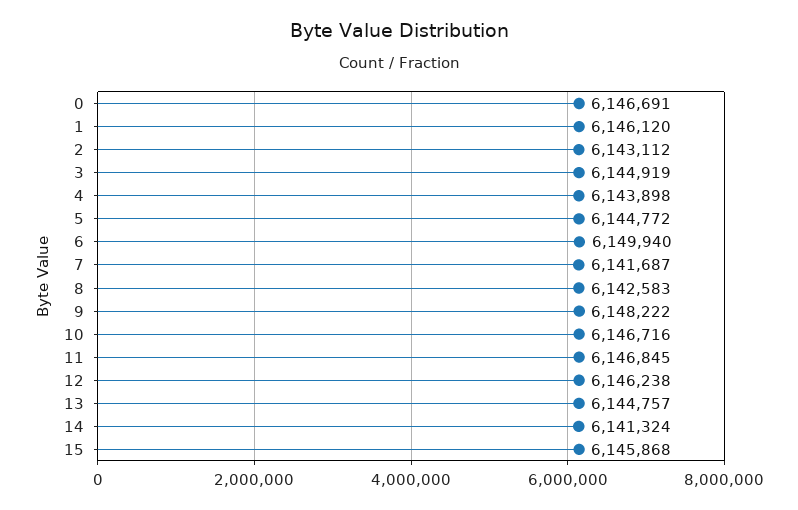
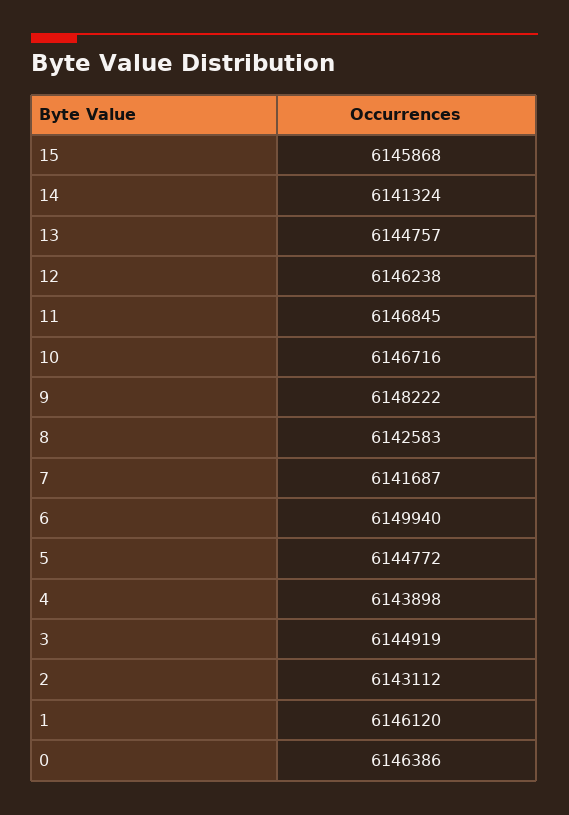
0: 6146691 -> 6146386

